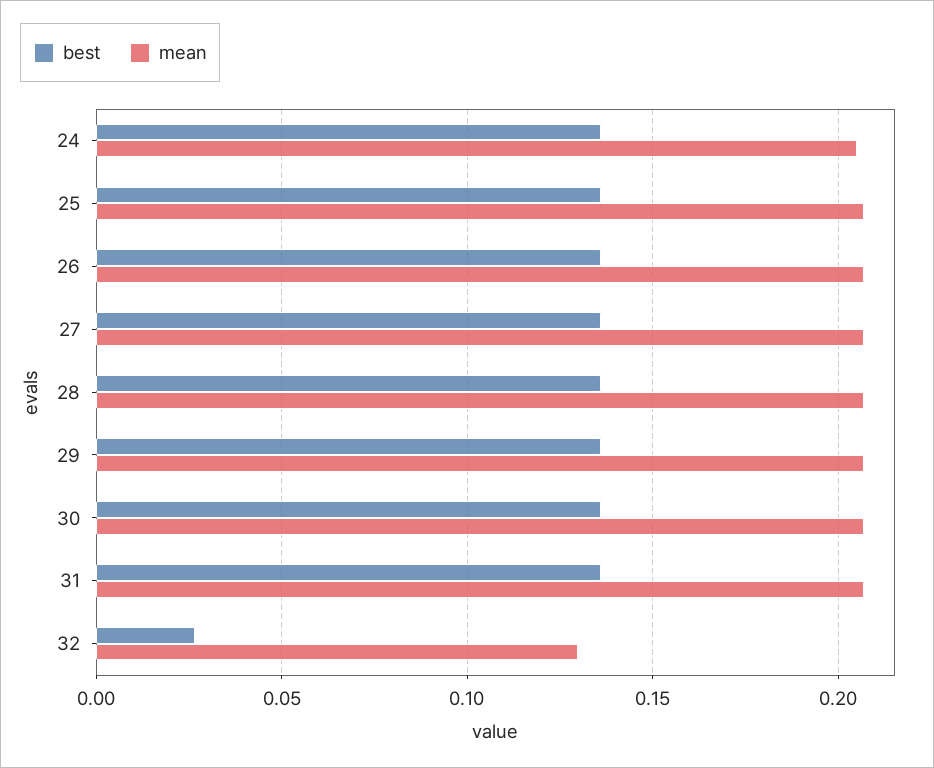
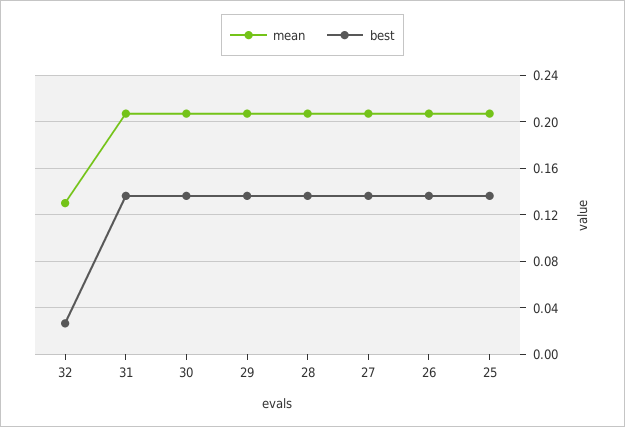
best, 24: 0.135 -> none
mean, 24: 0.205 -> none

